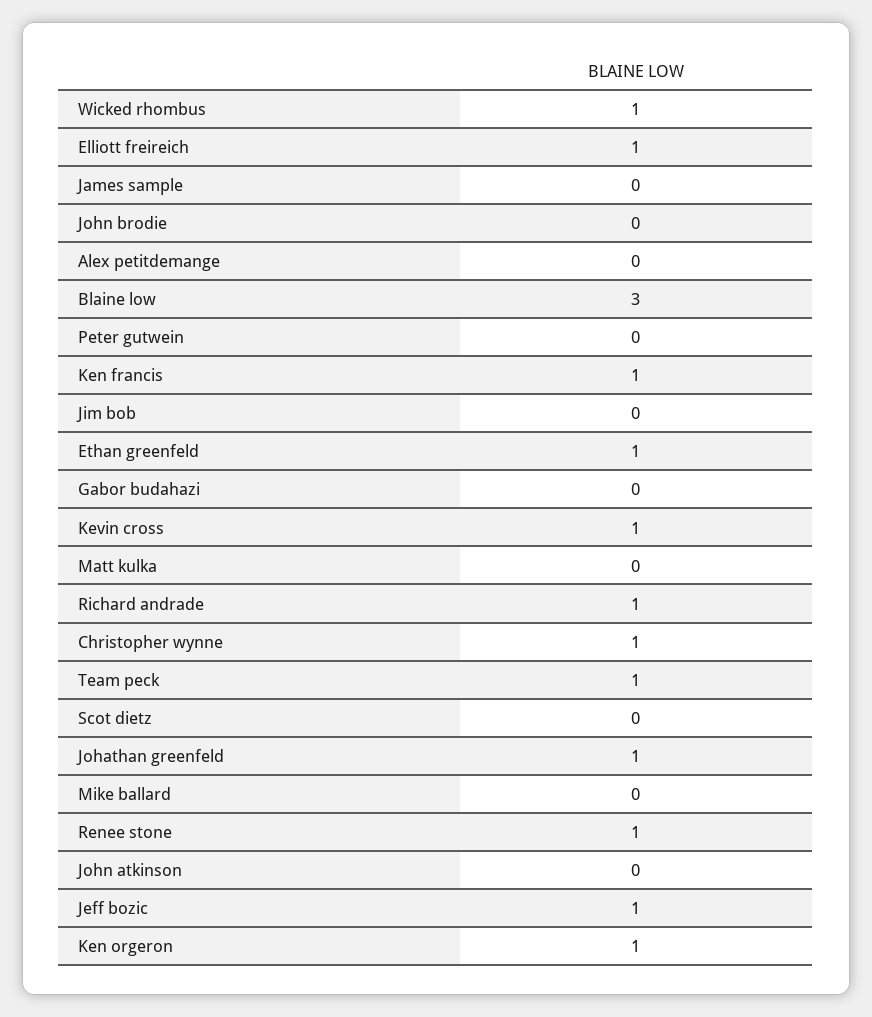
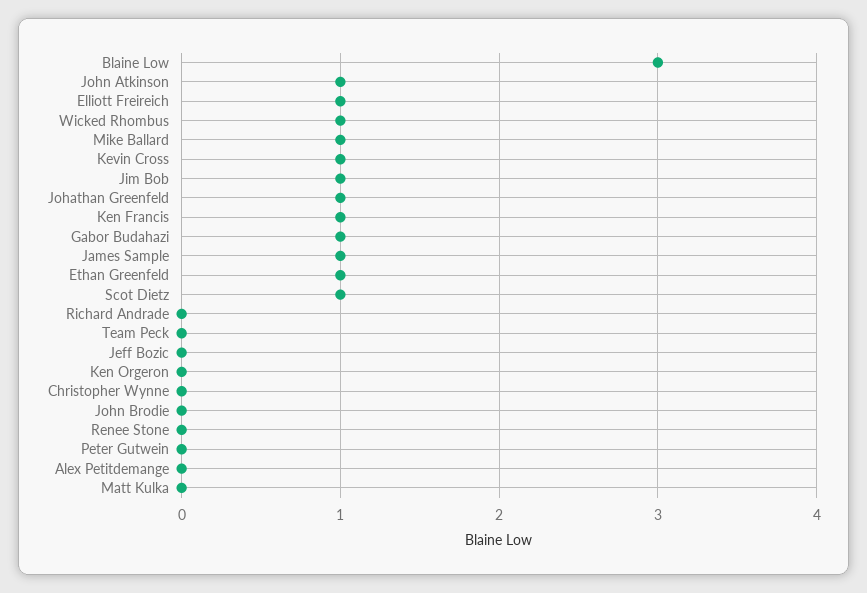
James sample: 0 -> 1
Jim bob: 0 -> 1
Gabor budahazi: 0 -> 1
Richard andrade: 1 -> 0
Christopher wynne: 1 -> 0
Team peck: 1 -> 0
Scot dietz: 0 -> 1
Mike ballard: 0 -> 1
Renee stone: 1 -> 0
John atkinson: 0 -> 1
Jeff bozic: 1 -> 0
Ken orgeron: 1 -> 0

